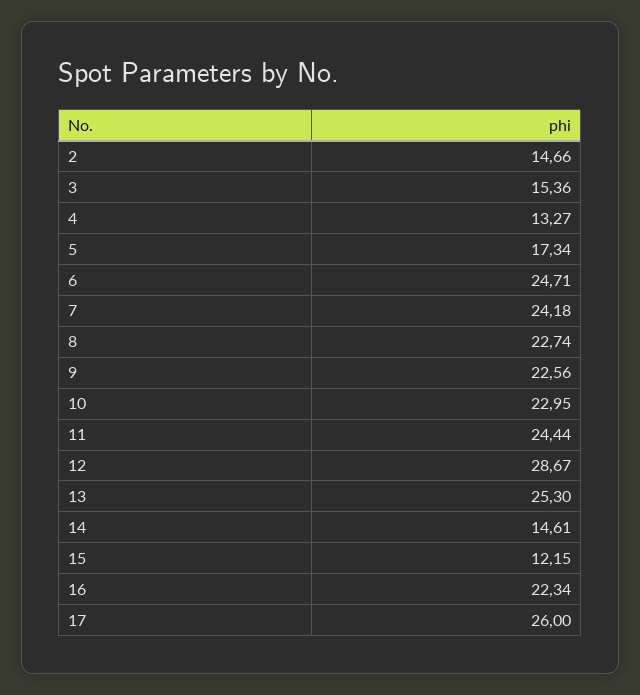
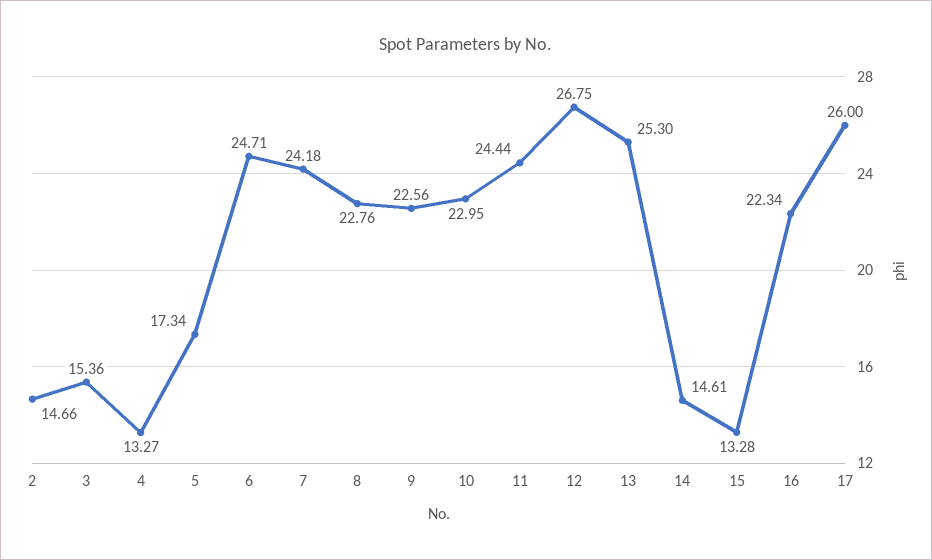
8: 22.74 -> 22.76
12: 28.67 -> 26.75
15: 12.15 -> 13.28

